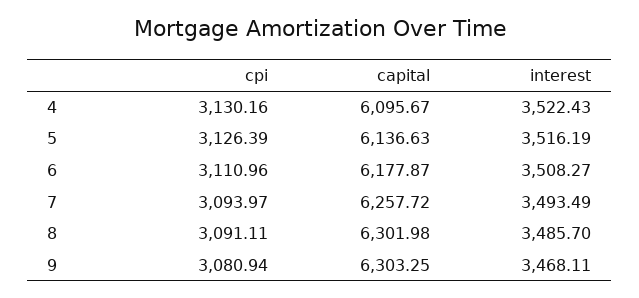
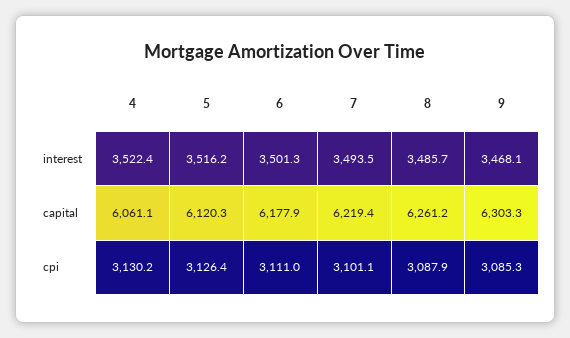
capital, 4: 6095.67 -> 6061.1
capital, 5: 6136.63 -> 6120.3
interest, 6: 3508.27 -> 3501.3
cpi, 7: 3093.97 -> 3101.1
capital, 7: 6257.72 -> 6219.4
cpi, 8: 3091.11 -> 3087.9
capital, 8: 6301.98 -> 6261.2
cpi, 9: 3080.94 -> 3085.3

